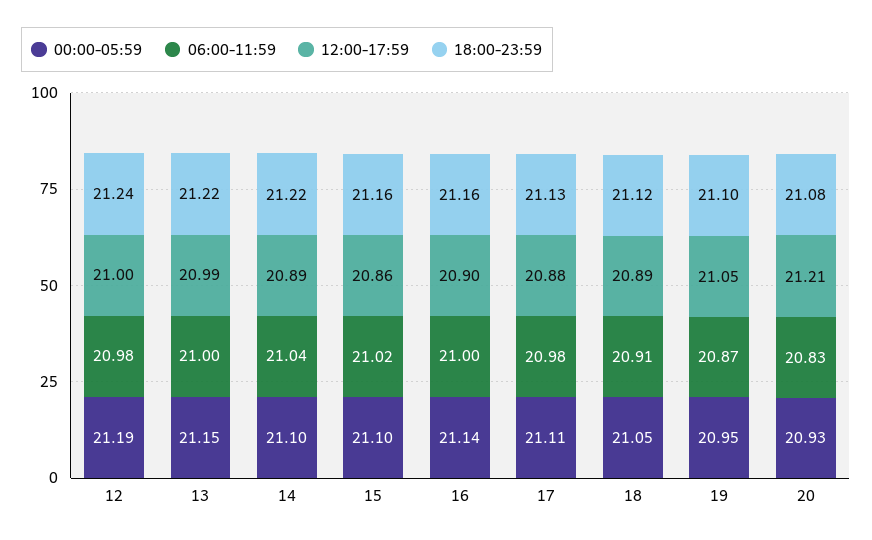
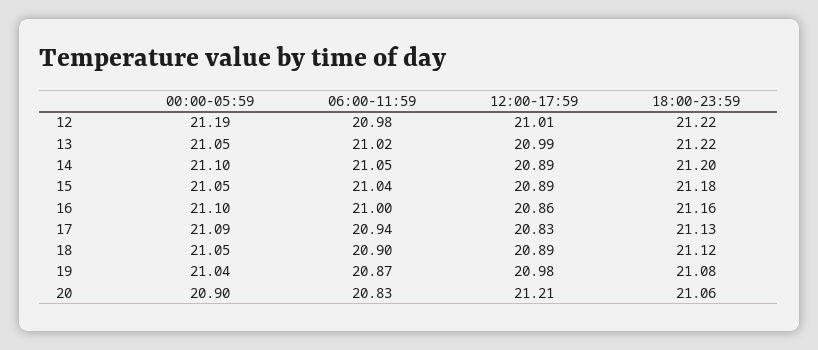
12:00-17:59, 12: 21 -> 21.01
18:00-23:59, 12: 21.24 -> 21.22
00:00-05:59, 13: 21.15 -> 21.05
06:00-11:59, 13: 21 -> 21.02
06:00-11:59, 14: 21.04 -> 21.05
18:00-23:59, 14: 21.22 -> 21.2
00:00-05:59, 15: 21.1 -> 21.05
06:00-11:59, 15: 21.02 -> 21.04
12:00-17:59, 15: 20.86 -> 20.89
18:00-23:59, 15: 21.16 -> 21.18
00:00-05:59, 16: 21.14 -> 21.1
12:00-17:59, 16: 20.9 -> 20.86
00:00-05:59, 17: 21.11 -> 21.09
06:00-11:59, 17: 20.98 -> 20.94
12:00-17:59, 17: 20.88 -> 20.83
06:00-11:59, 18: 20.91 -> 20.9
00:00-05:59, 19: 20.95 -> 21.04
12:00-17:59, 19: 21.05 -> 20.98
18:00-23:59, 19: 21.1 -> 21.08
00:00-05:59, 20: 20.93 -> 20.9
18:00-23:59, 20: 21.08 -> 21.06

